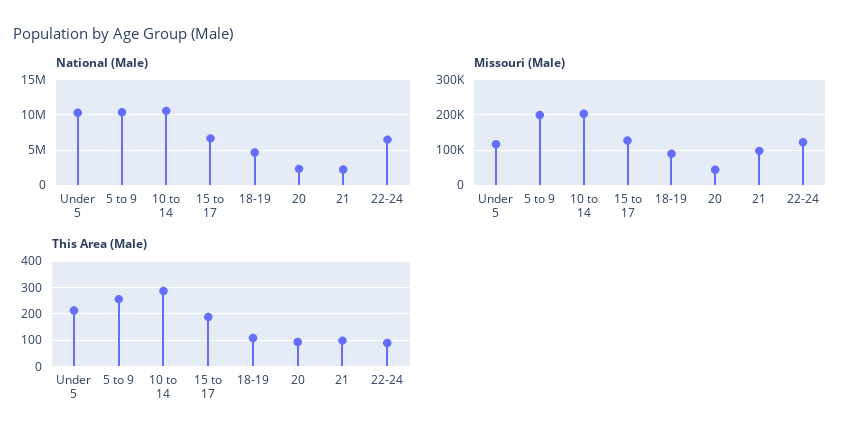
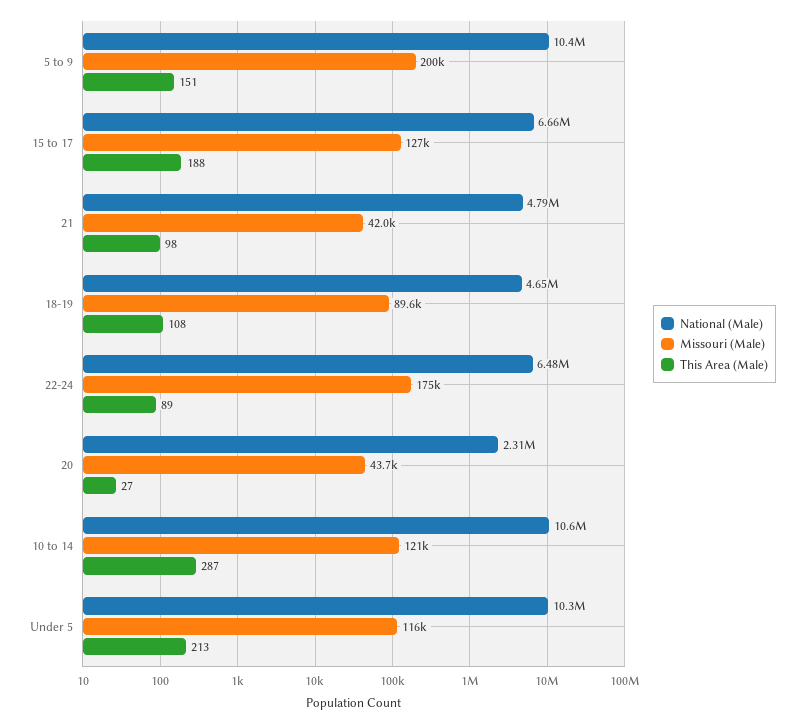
National (Male), 21: 2000000 -> 4790000
Missouri (Male), 10 to 14: 200000 -> 121000
Missouri (Male), 21: 100000 -> 42000
Missouri (Male), 22-24: 120000 -> 175000
This Area (Male), 5 to 9: 250 -> 151
This Area (Male), 20: 100 -> 27

